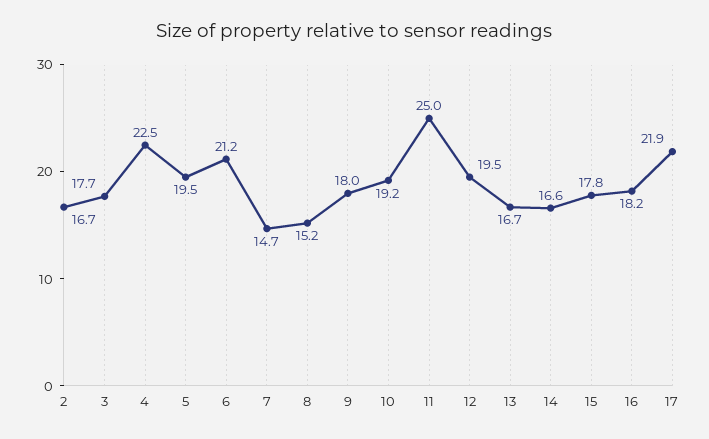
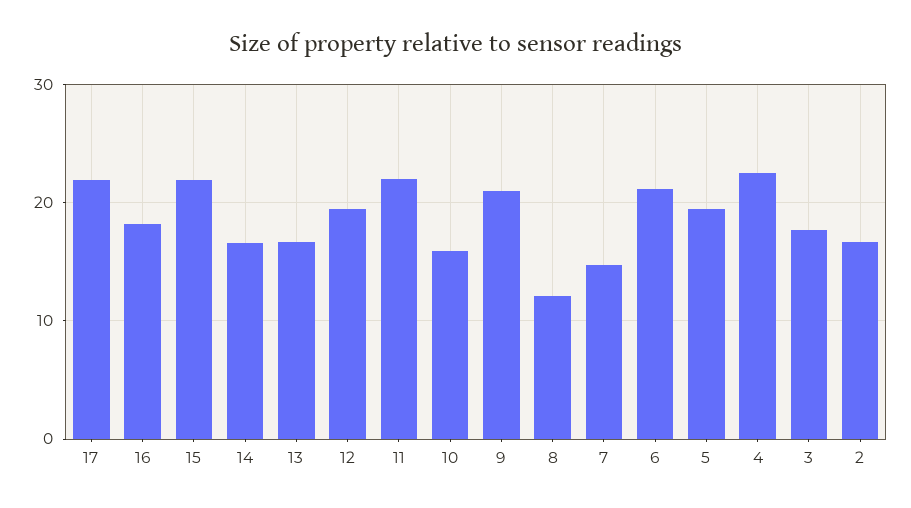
8: 15.2 -> 12
9: 18 -> 21
10: 19.2 -> 16
11: 25 -> 22
15: 17.8 -> 22

